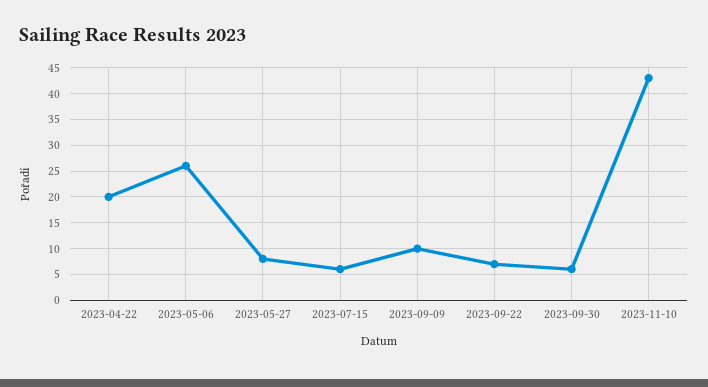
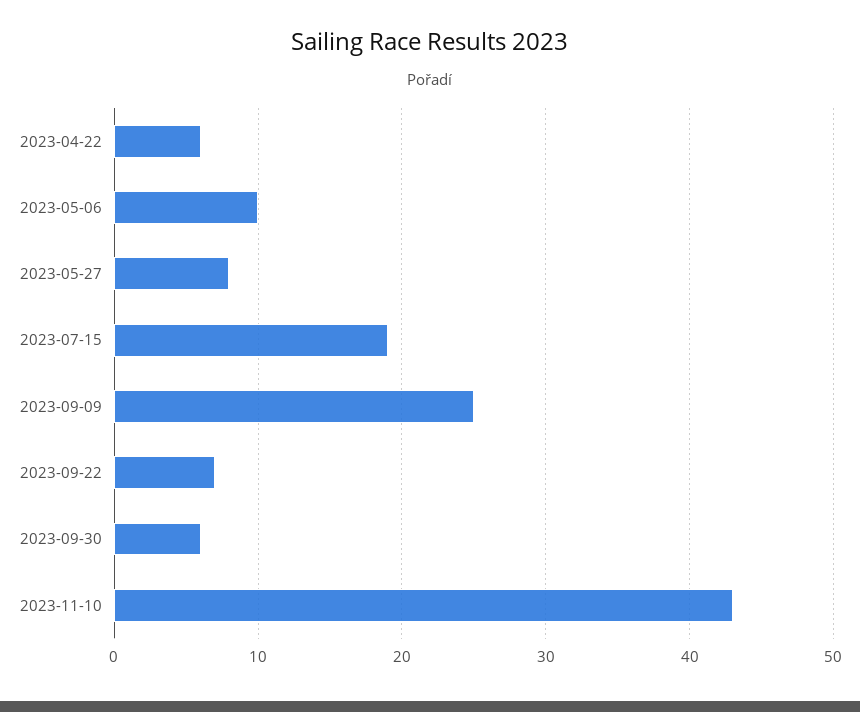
2023-04-22: 20 -> 6
2023-05-06: 25 -> 10
2023-07-15: 5 -> 19
2023-09-09: 10 -> 25

